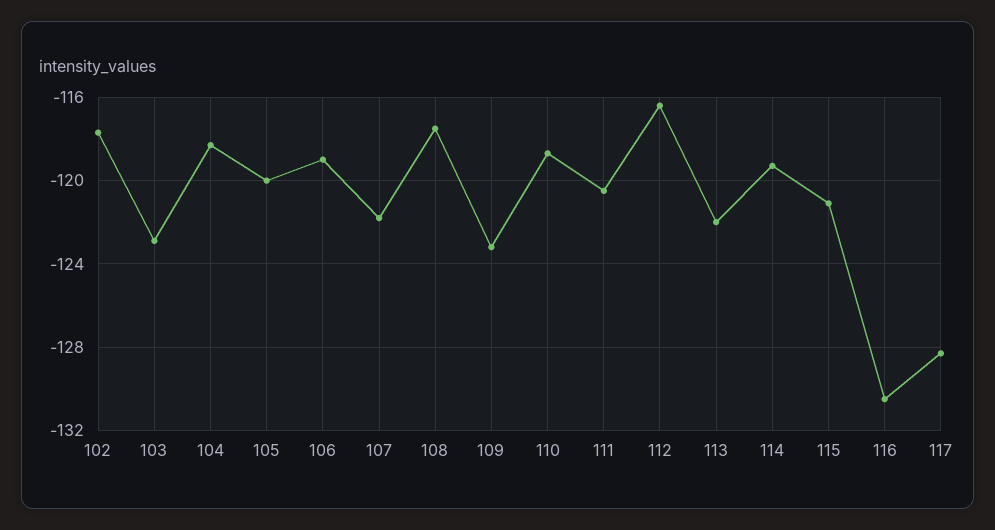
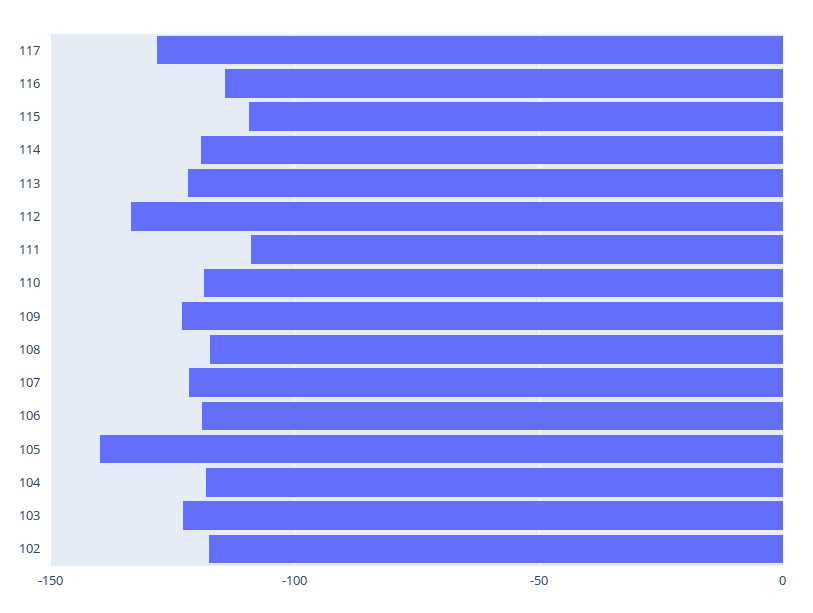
105: -120 -> -140
111: -120.5 -> -110
112: -116.5 -> -135
115: -121 -> -110
116: -130.5 -> -115

